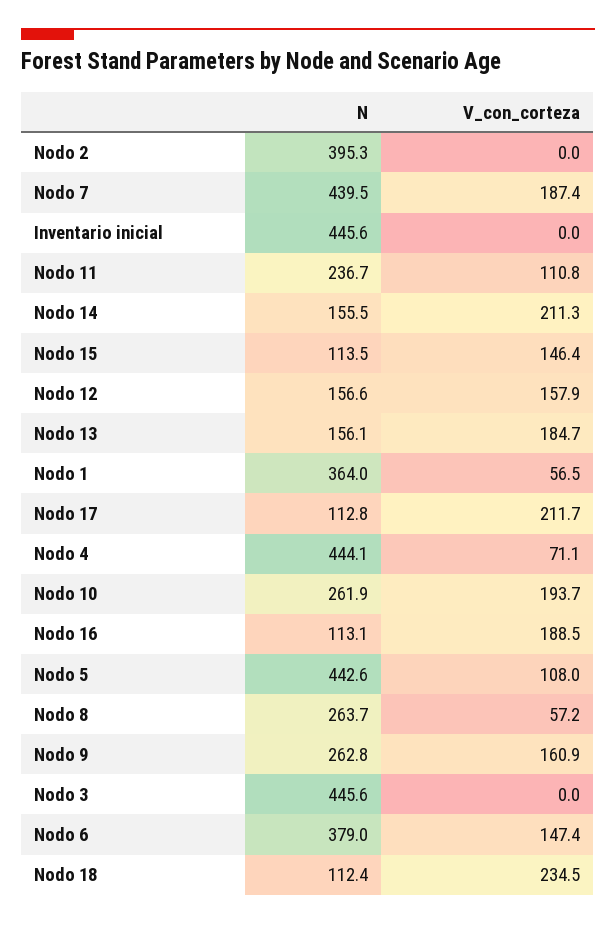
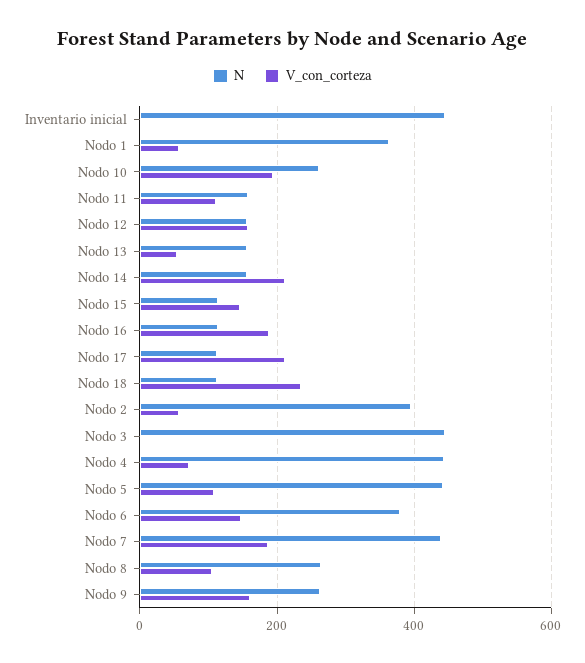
V_con_corteza, Nodo 2: 0 -> 60
N, Nodo 11: 236.7 -> 160
V_con_corteza, Nodo 13: 184.7 -> 60
V_con_corteza, Nodo 8: 57.2 -> 100

